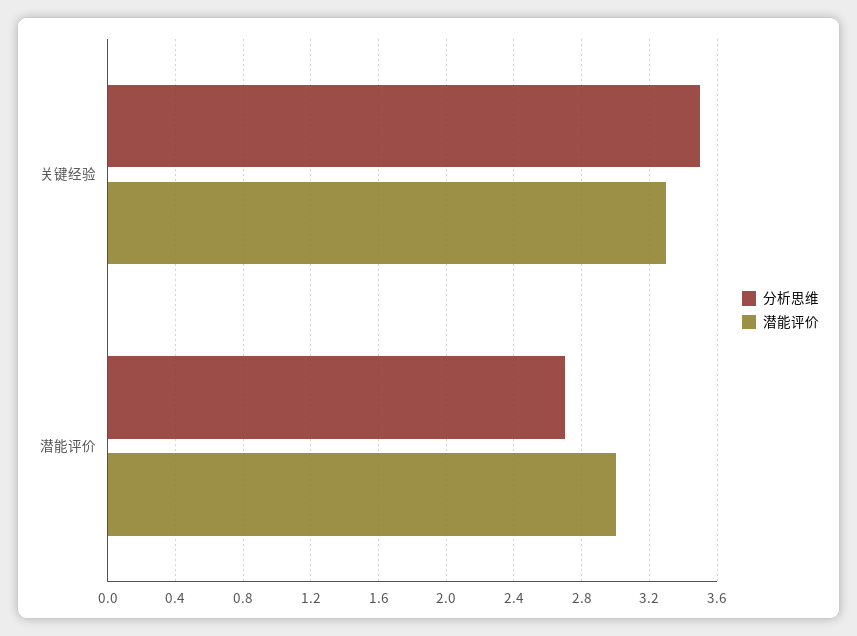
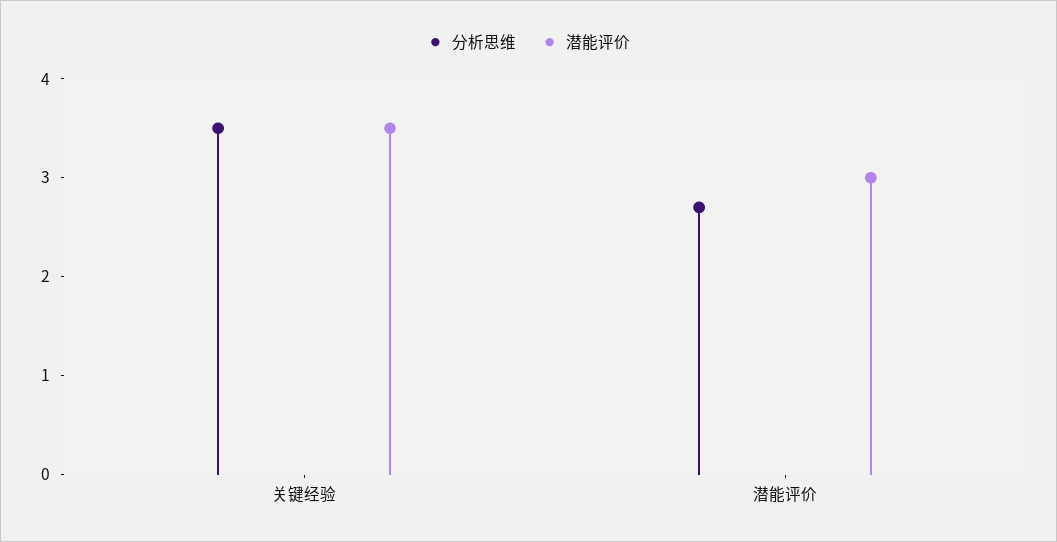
潜能评价, 关键经验: 3.3 -> 3.5

